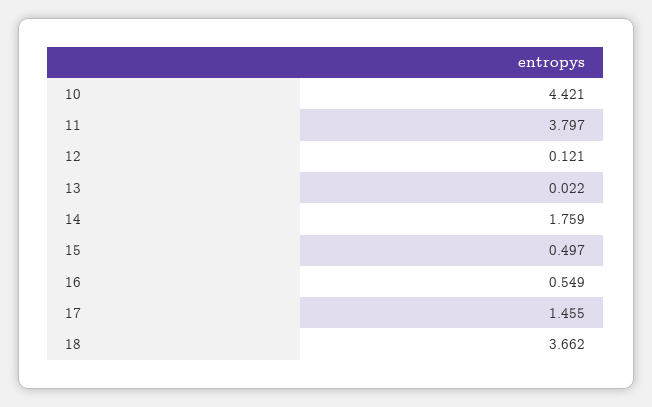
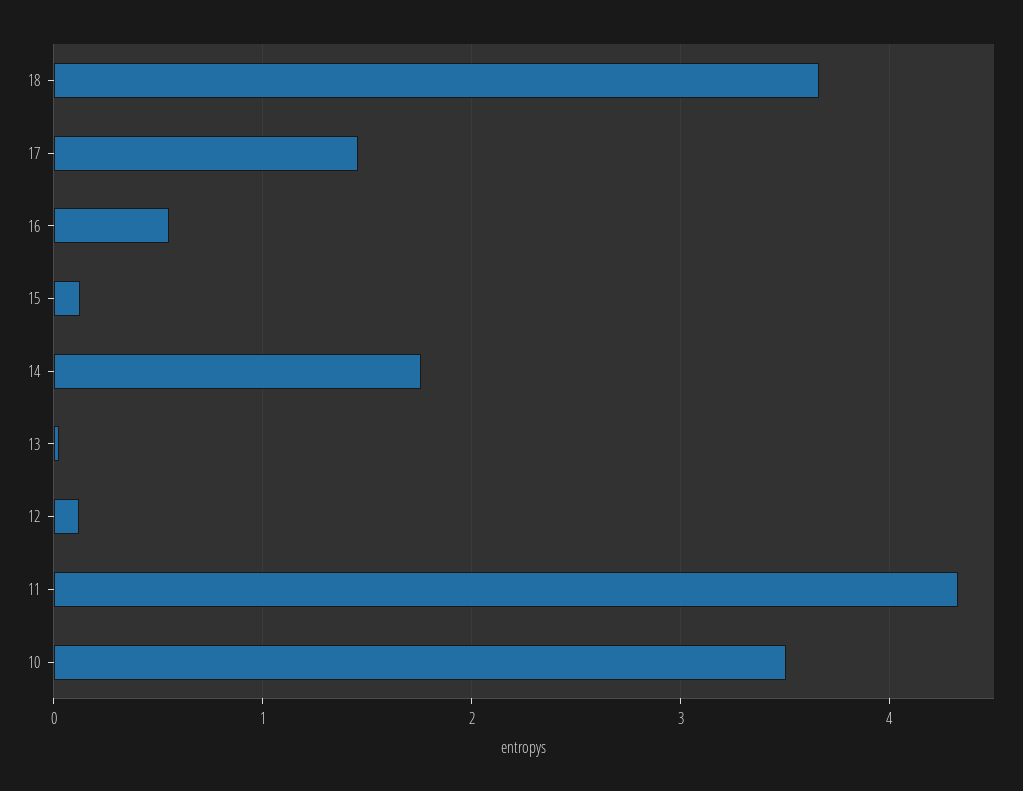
10: 4.421 -> 3.5
11: 3.797 -> 4.3
15: 0.497 -> 0.1

